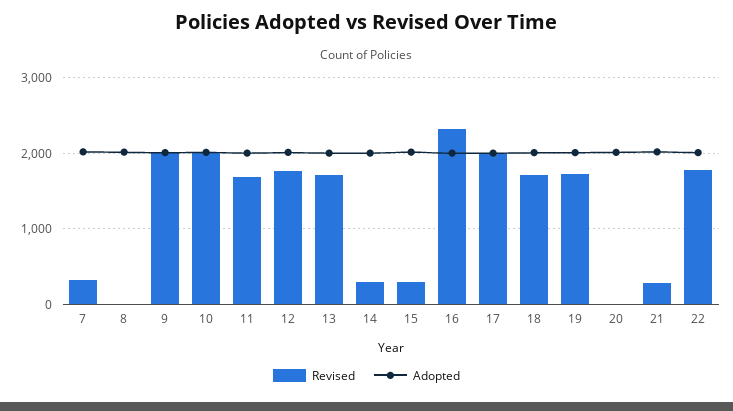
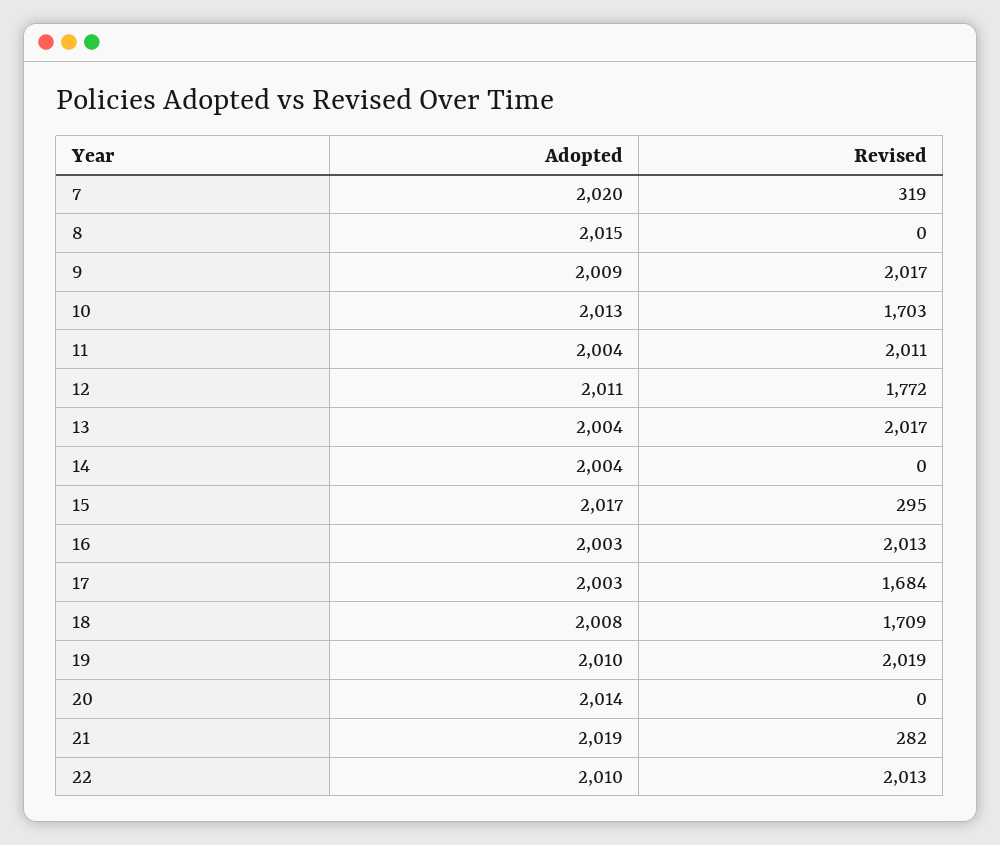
Revised, 10: 2000 -> 1703
Revised, 11: 1700 -> 2011
Revised, 13: 1700 -> 2017
Revised, 14: 300 -> 0
Revised, 16: 2300 -> 2013
Revised, 17: 2000 -> 1684
Revised, 19: 1700 -> 2019
Revised, 22: 1800 -> 2013

